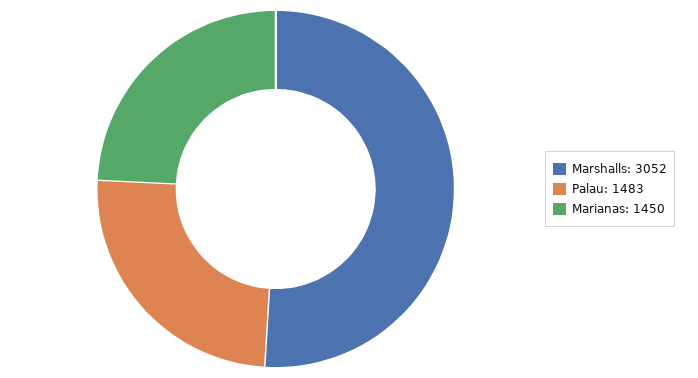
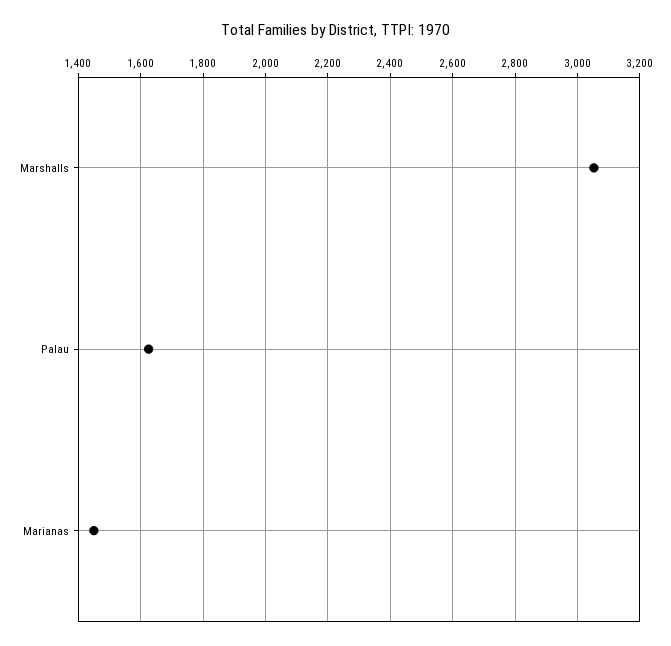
Palau: 1483 -> 1620

